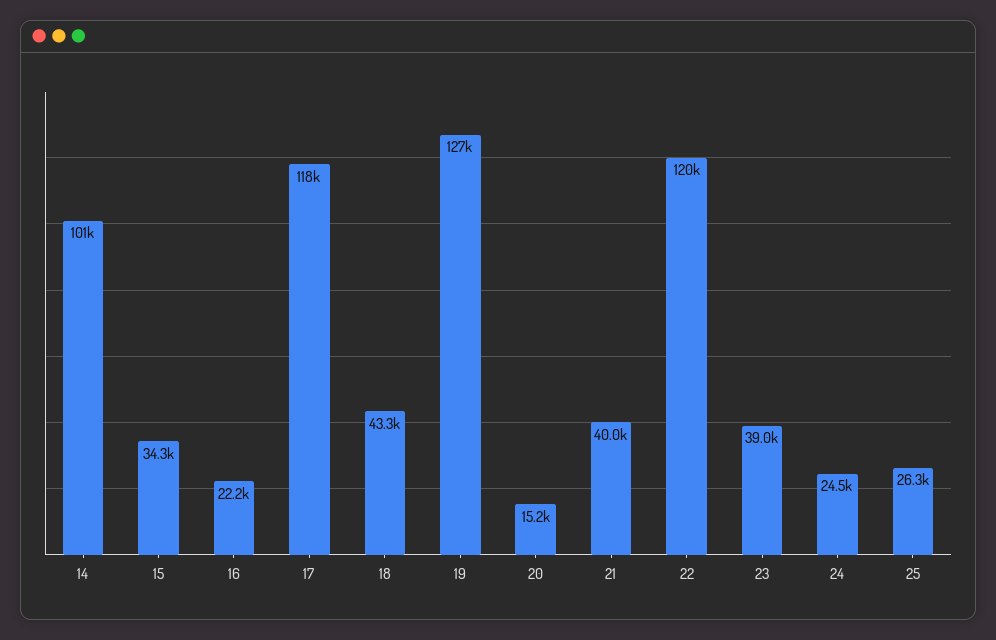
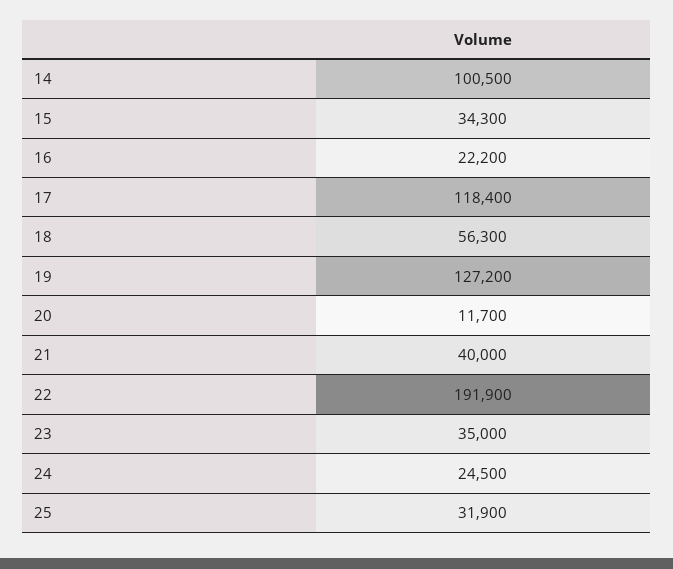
18: 43300 -> 56300
20: 15200 -> 11700
22: 120000 -> 191900
23: 39000 -> 35000
25: 26300 -> 31900

